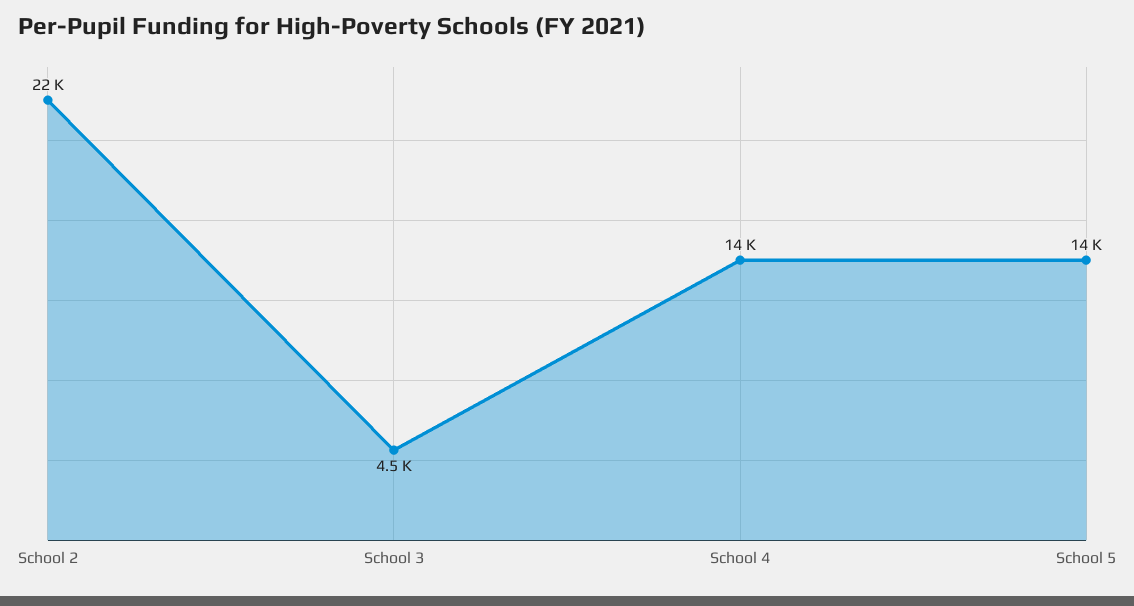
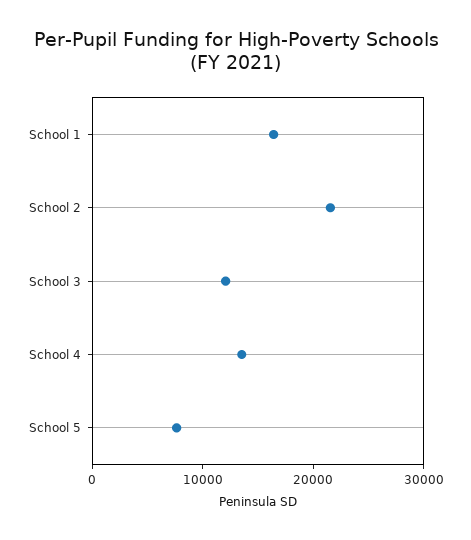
School 3: 4500 -> 12000
School 5: 14000 -> 8000
School 1: none -> 16000

